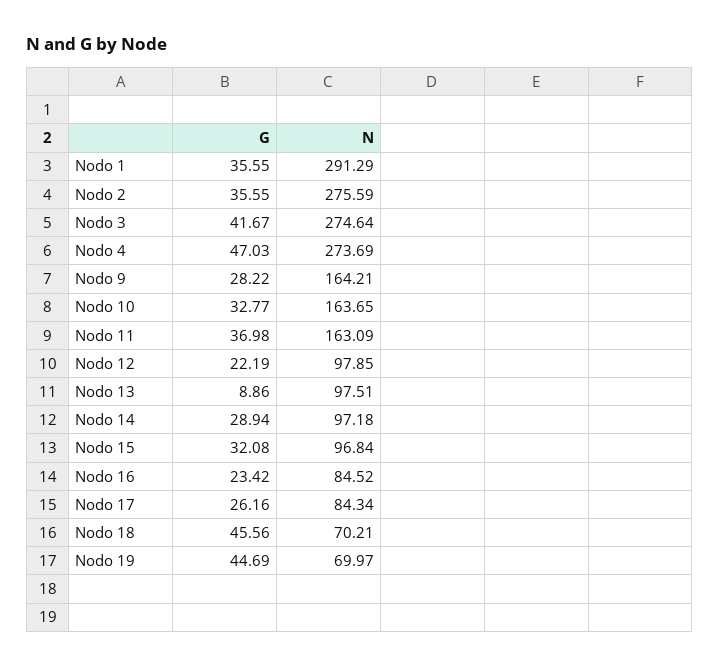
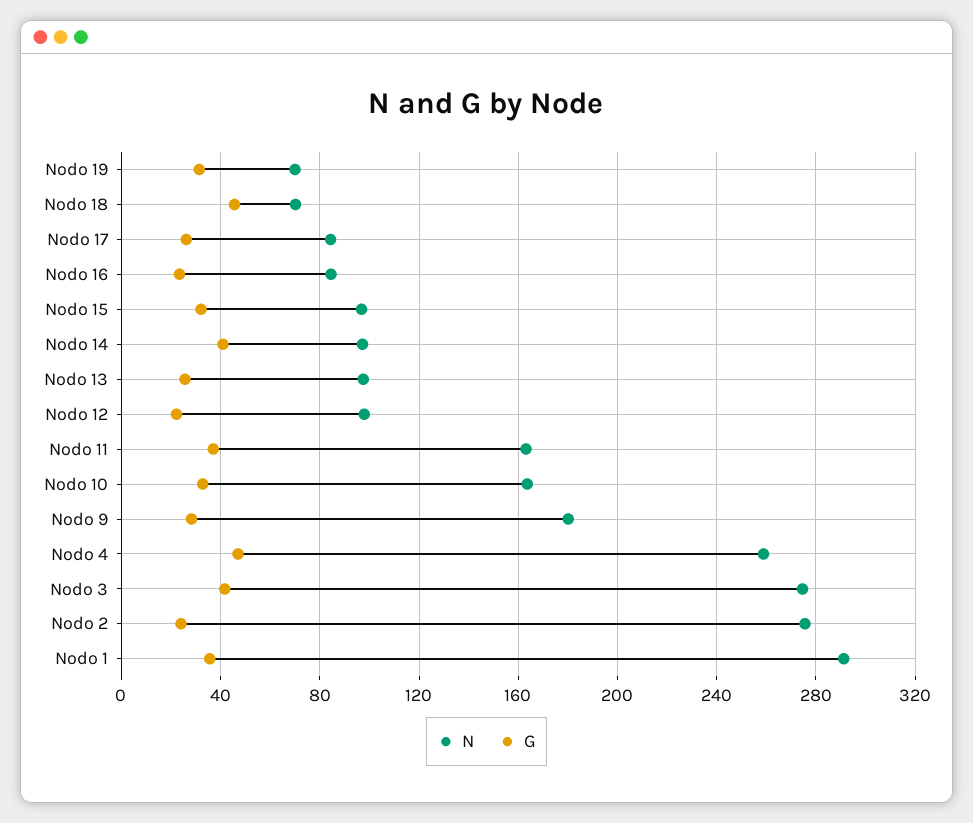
G, Nodo 2: 35.55 -> 25
N, Nodo 4: 273.69 -> 260
N, Nodo 9: 164.21 -> 180
G, Nodo 13: 8.86 -> 25
G, Nodo 14: 28.94 -> 40
G, Nodo 19: 44.69 -> 30

